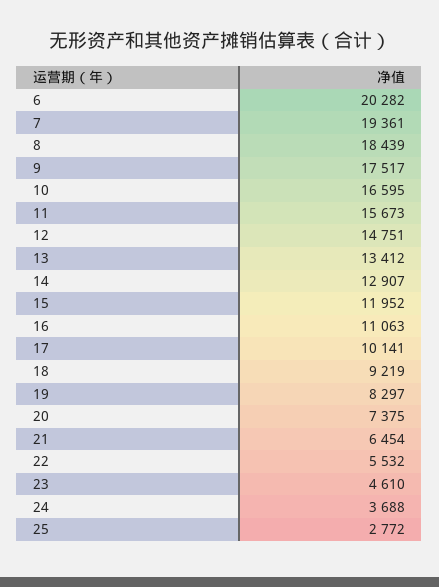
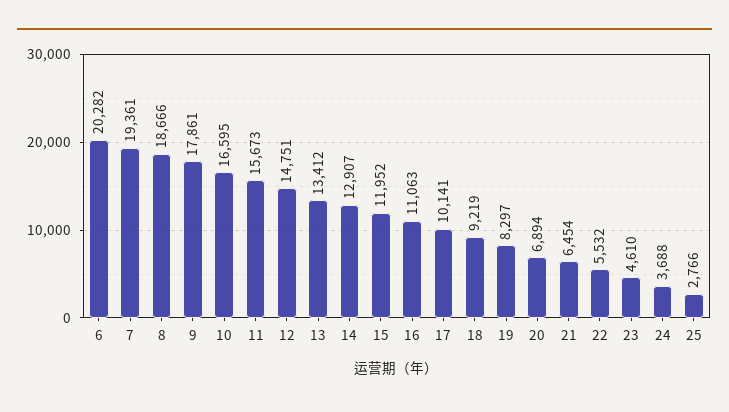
8: 18439 -> 18666
9: 17517 -> 17861
20: 7375 -> 6894
25: 2772 -> 2766

